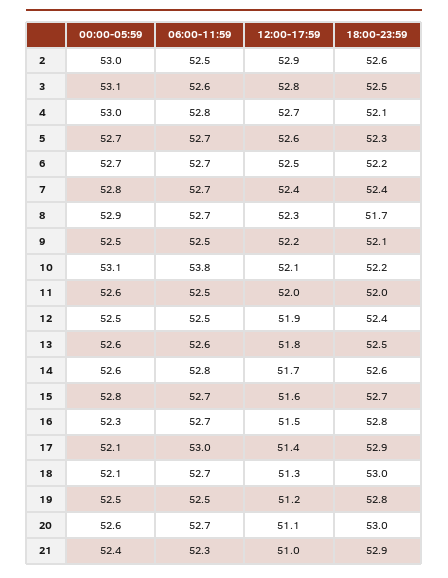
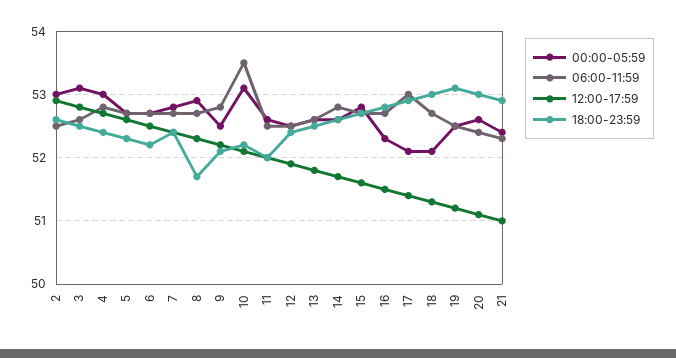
18:00-23:59, 4: 52.1 -> 52.4
06:00-11:59, 9: 52.5 -> 52.8
06:00-11:59, 10: 53.8 -> 53.5
18:00-23:59, 19: 52.8 -> 53.1
06:00-11:59, 20: 52.7 -> 52.4

